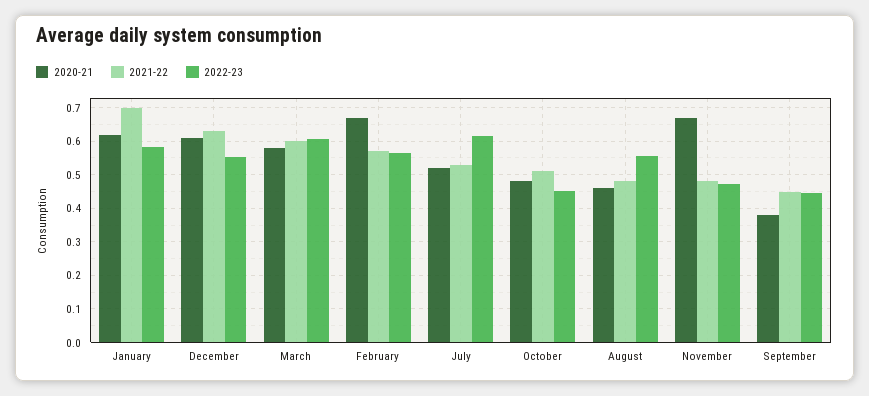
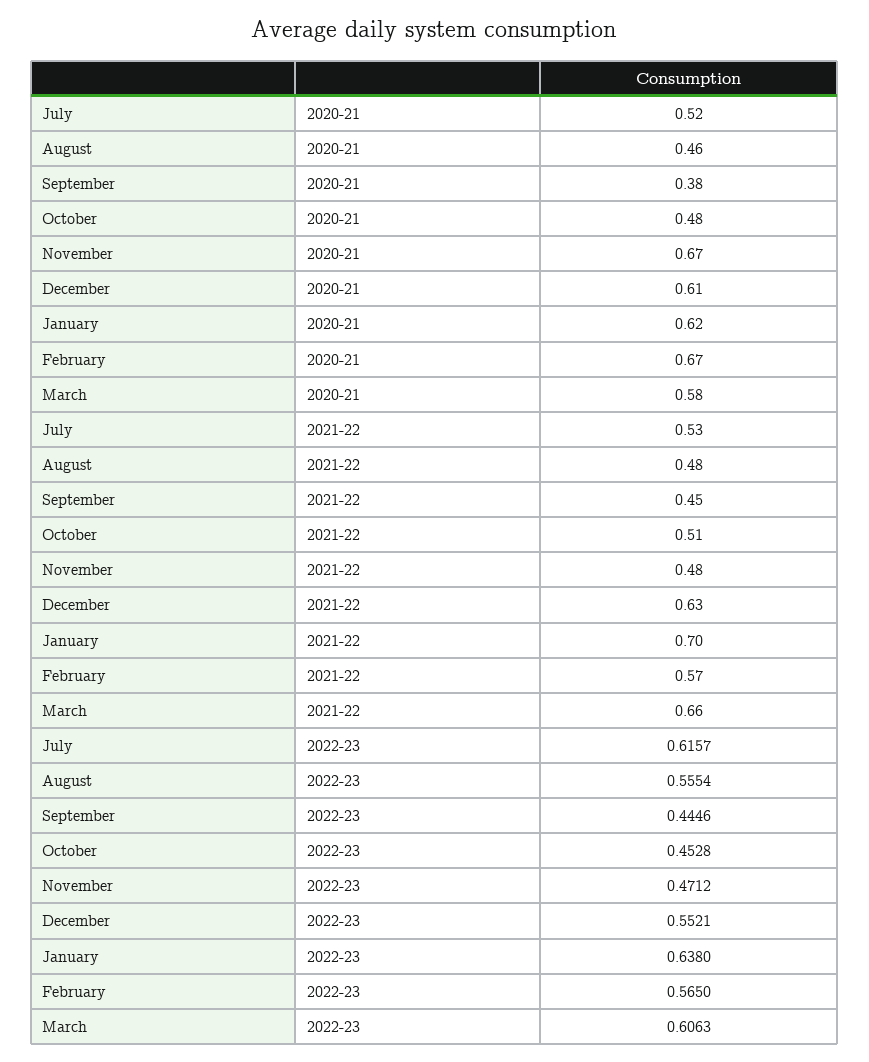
2022-23, January: 0.58 -> 0.638
2021-22, March: 0.6 -> 0.66

